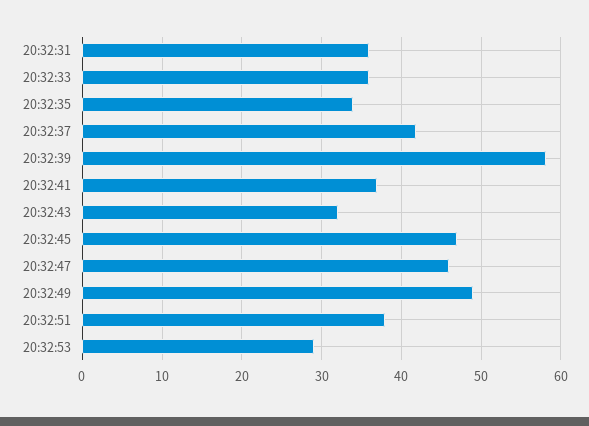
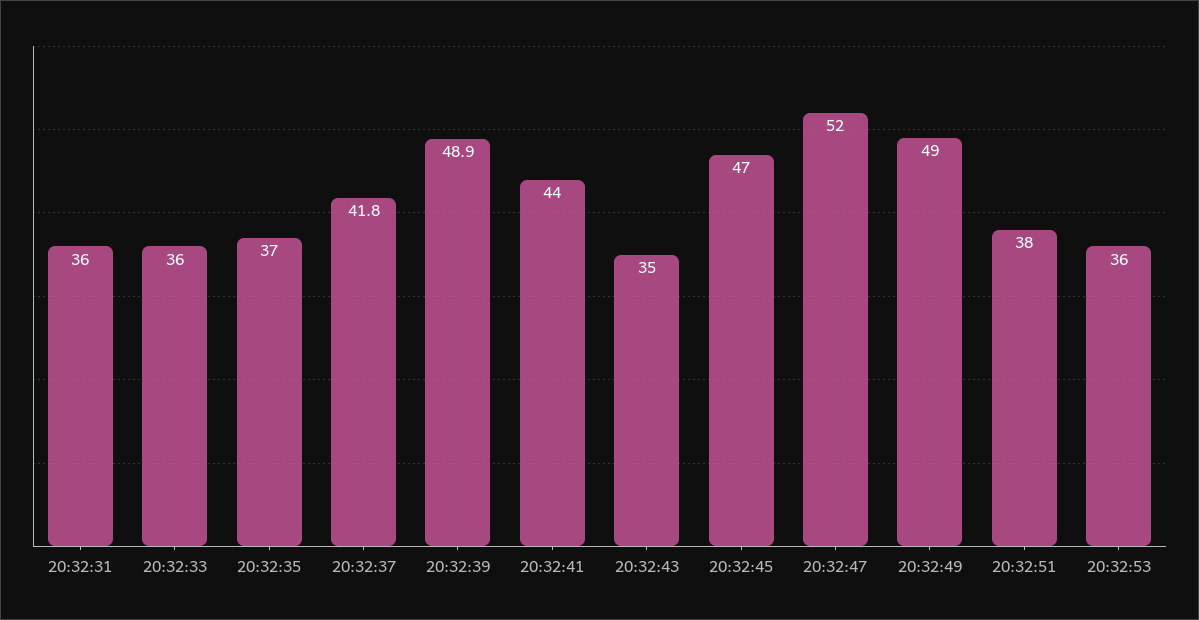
20:32:35: 34 -> 37
20:32:39: 58 -> 48.9
20:32:41: 37 -> 44
20:32:43: 32 -> 35
20:32:47: 46 -> 52
20:32:53: 29 -> 36

